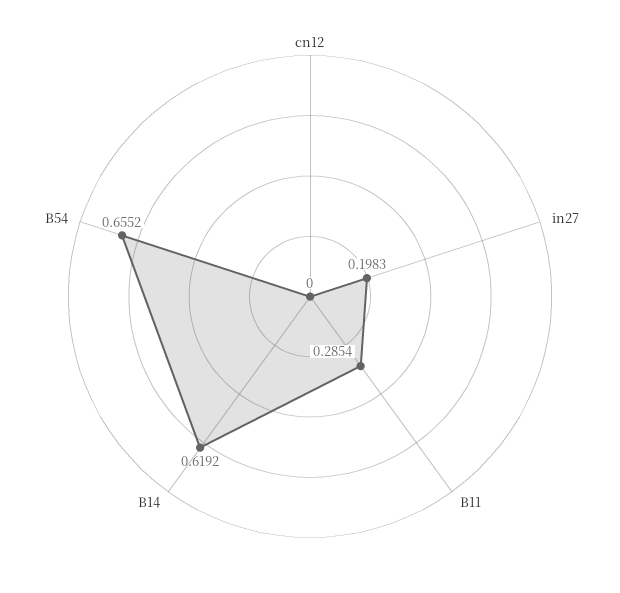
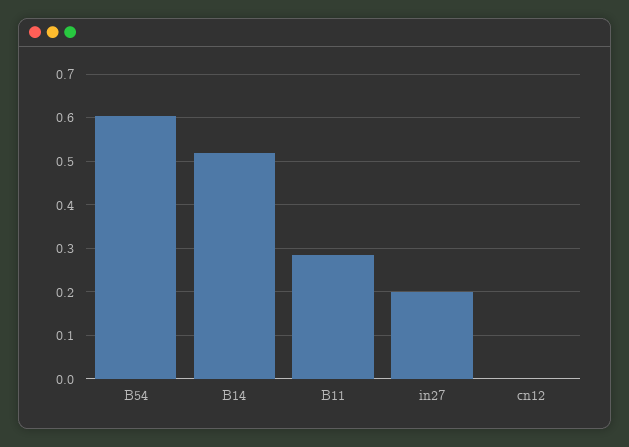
B14: 0.6192 -> 0.52
B54: 0.6552 -> 0.6

